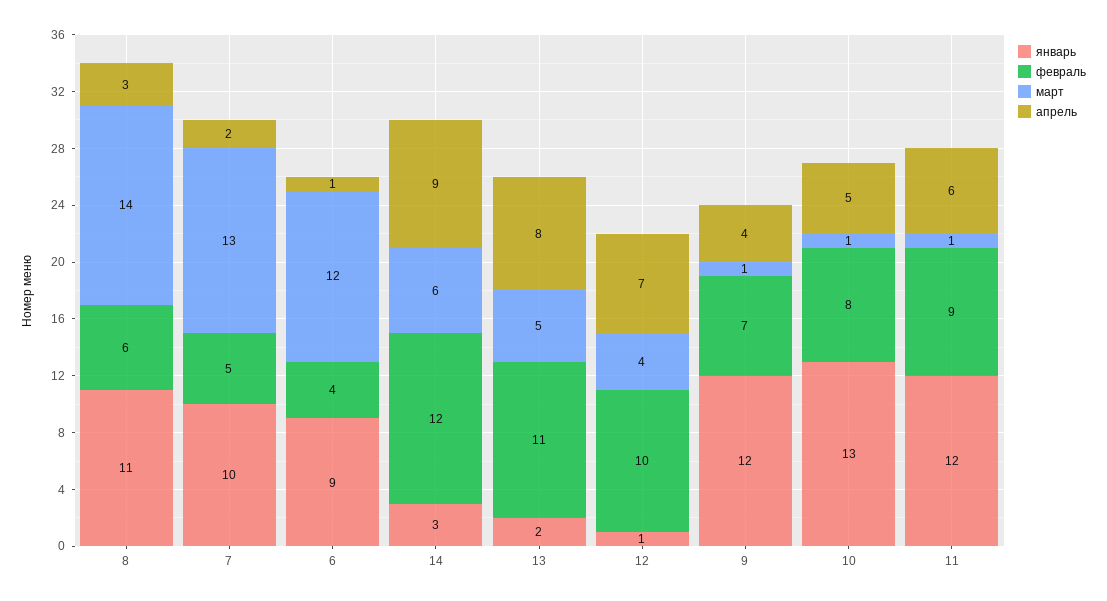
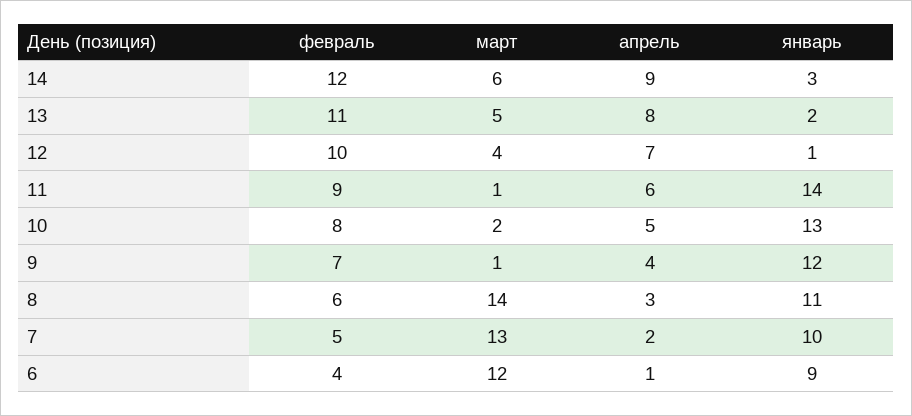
март, 10: 1 -> 2
январь, 11: 12 -> 14

